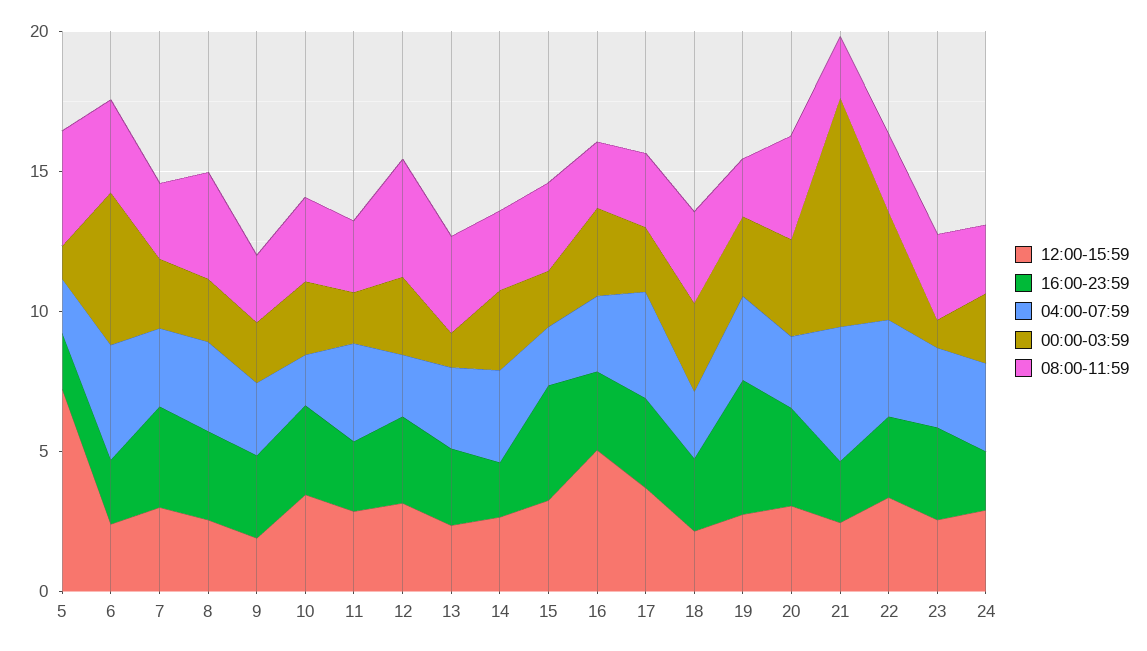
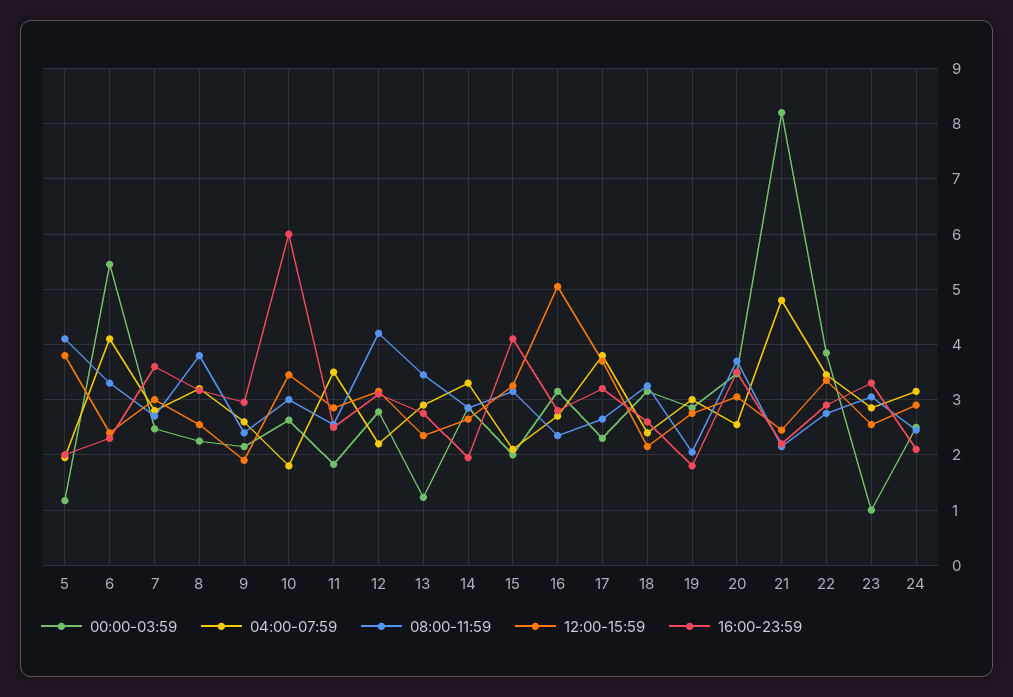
12:00-15:59, 5: 7 -> 3.8
16:00-23:59, 10: 3 -> 6
16:00-23:59, 19: 5 -> 1.8

